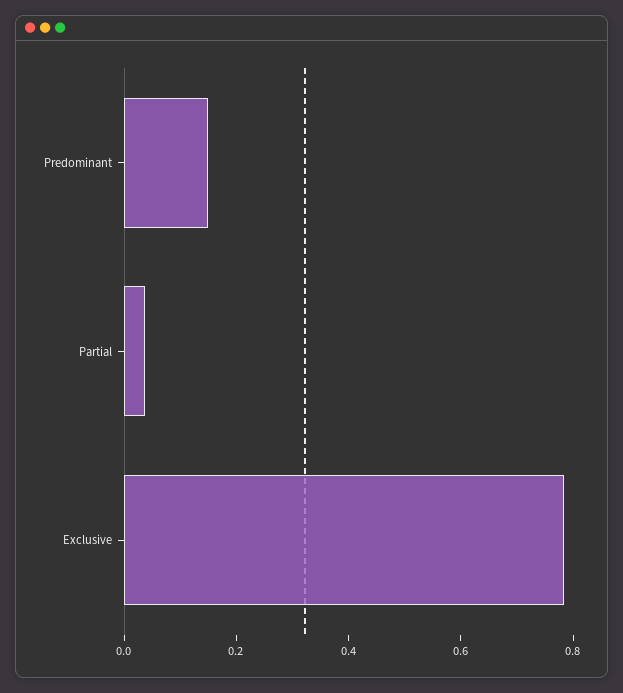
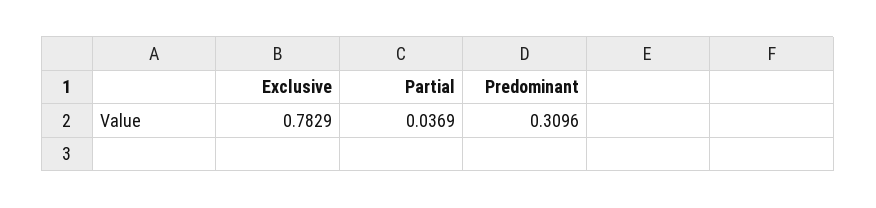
Predominant: 0.15 -> 0.3096

